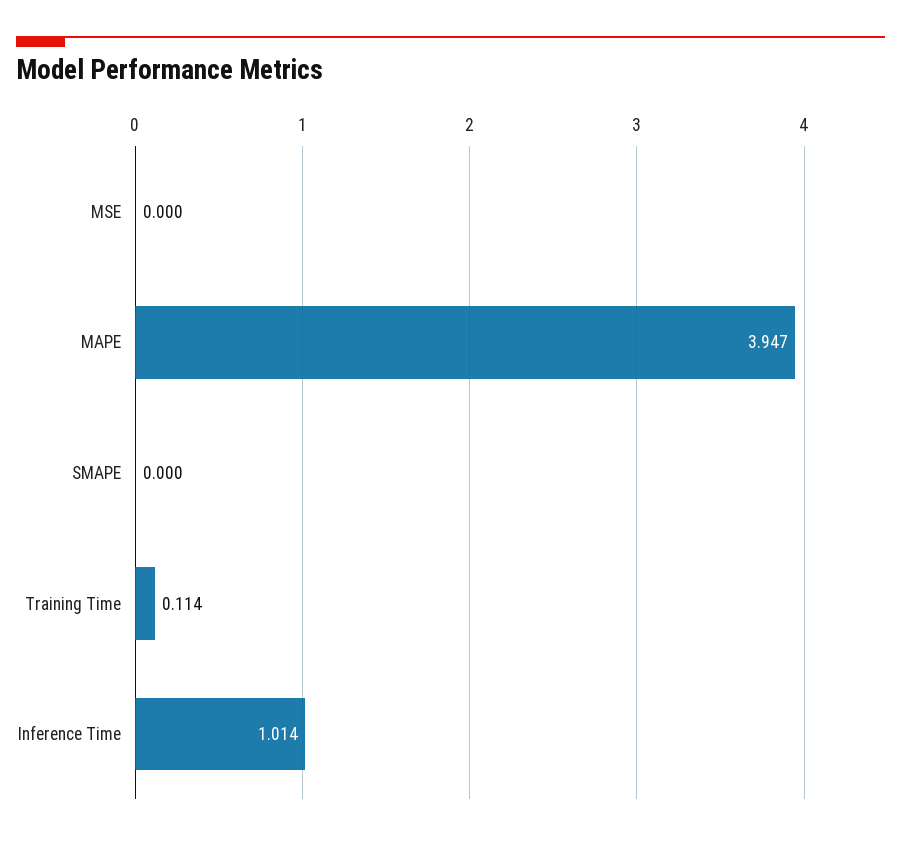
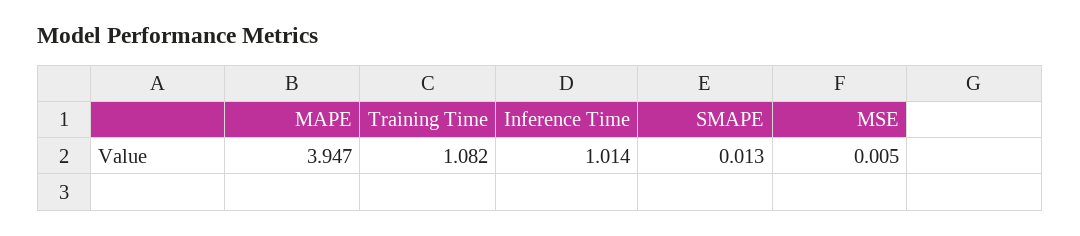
MSE: 0 -> 0.005
SMAPE: 0 -> 0.013
Training Time: 0.114 -> 1.082

